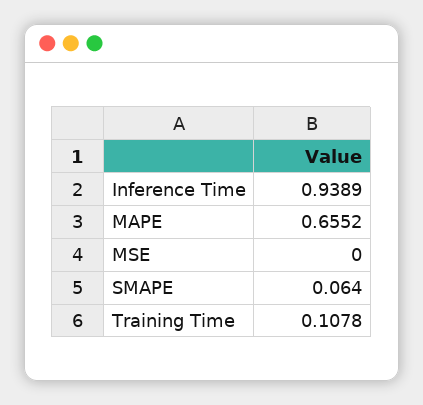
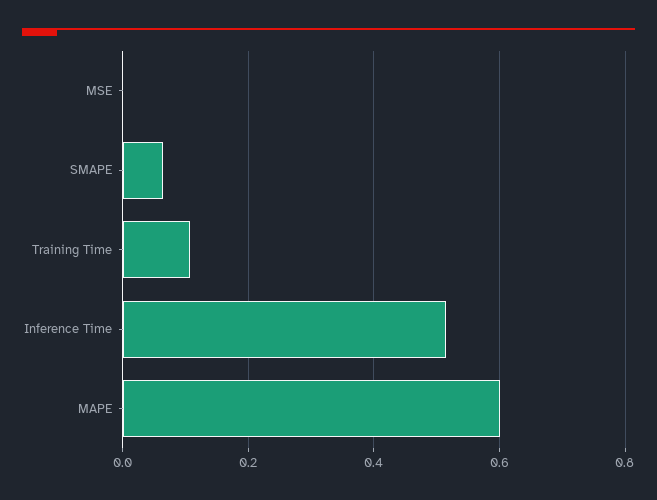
Inference Time: 0.9389 -> 0.52
MAPE: 0.6552 -> 0.6

